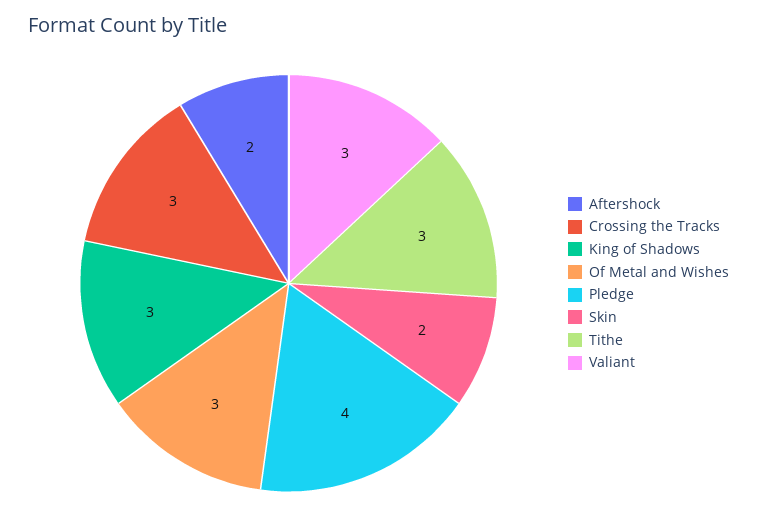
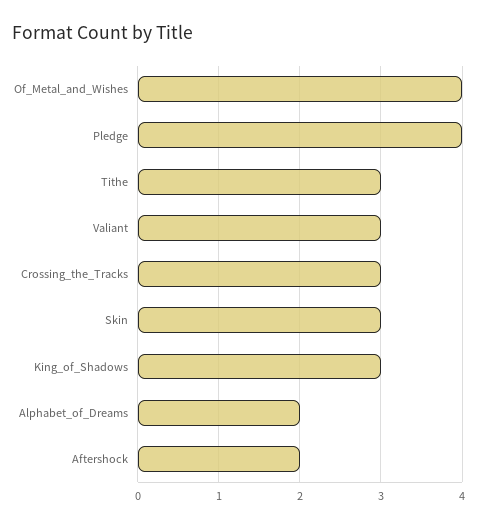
Of Metal and Wishes: 3 -> 4
Skin: 2 -> 3
Alphabet_of_Dreams: none -> 2

